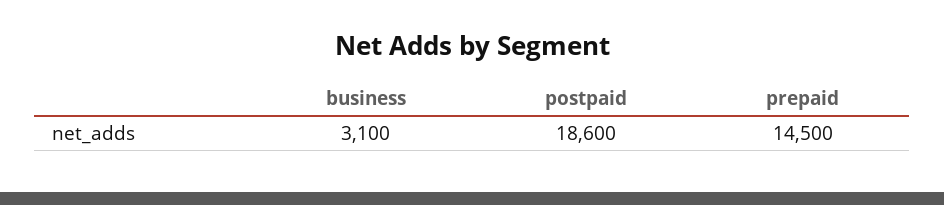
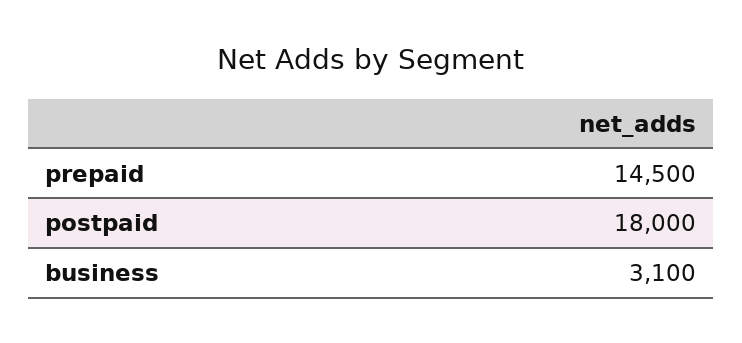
postpaid: 18600 -> 18000

